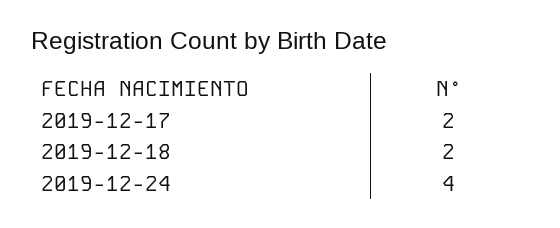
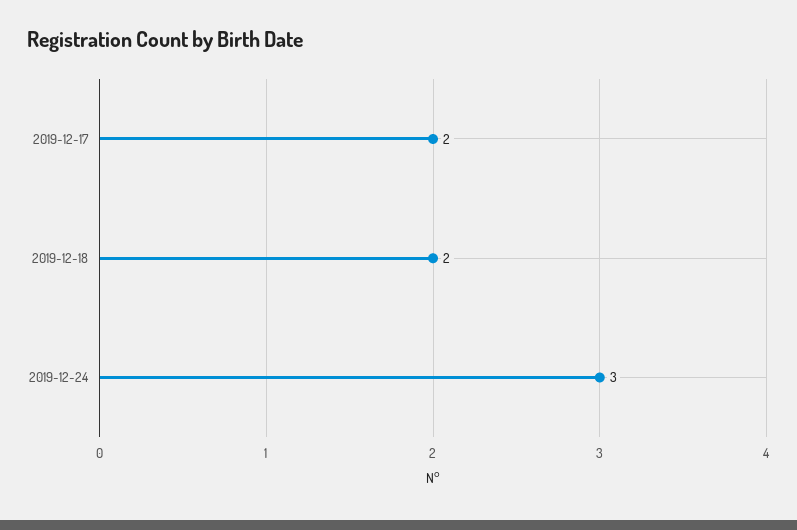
2019-12-24: 4 -> 3

